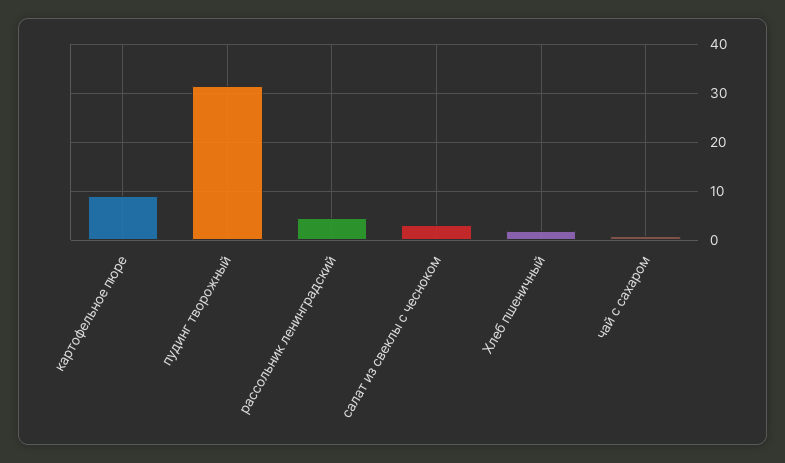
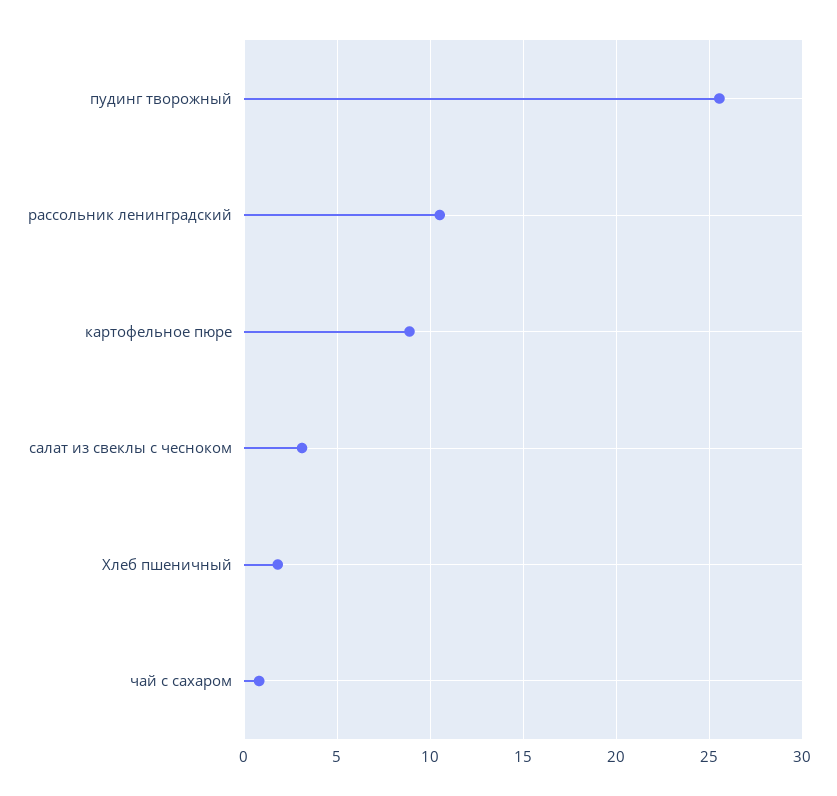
пудинг творожный: 32 -> 25.5
рассольник ленинградский: 4 -> 10.5

